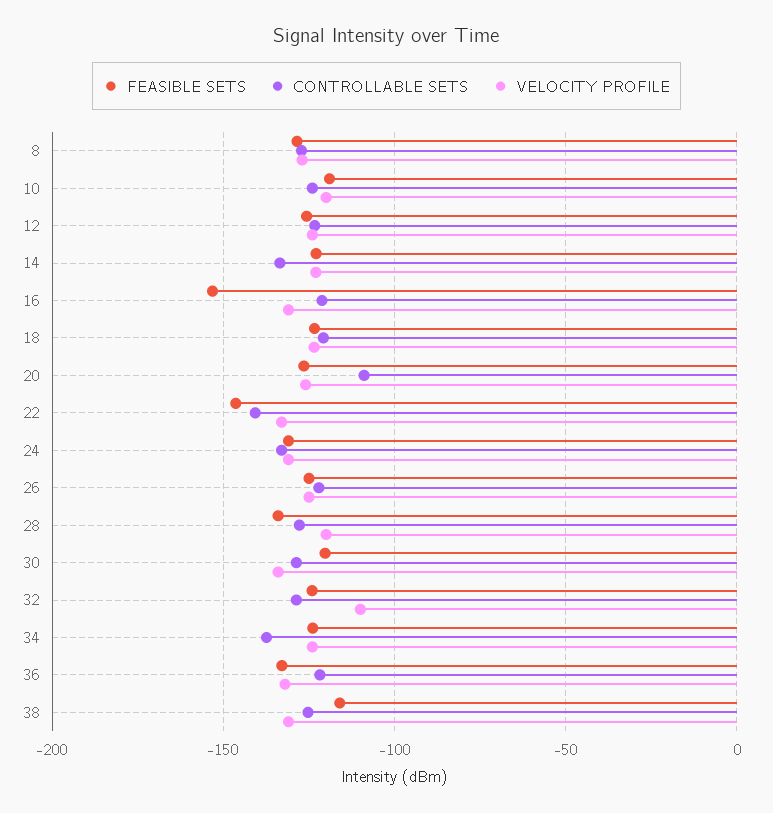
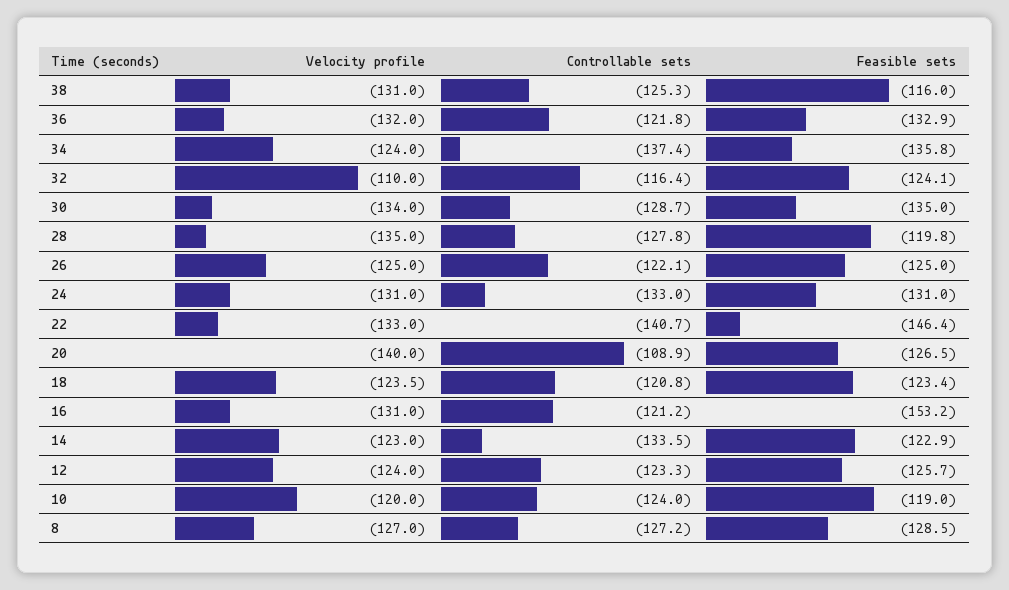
VELOCITY PROFILE, 20: -125 -> -140
FEASIBLE SETS, 28: -135 -> -119.8
VELOCITY PROFILE, 28: -120 -> -135
FEASIBLE SETS, 30: -120 -> -135
CONTROLLABLE SETS, 32: -130 -> -116.4
FEASIBLE SETS, 34: -125 -> -135.8

